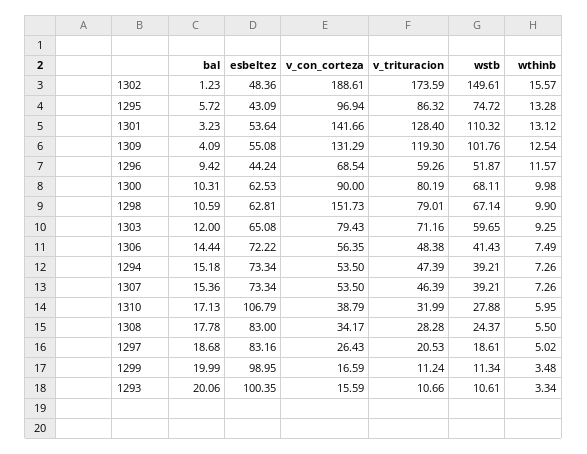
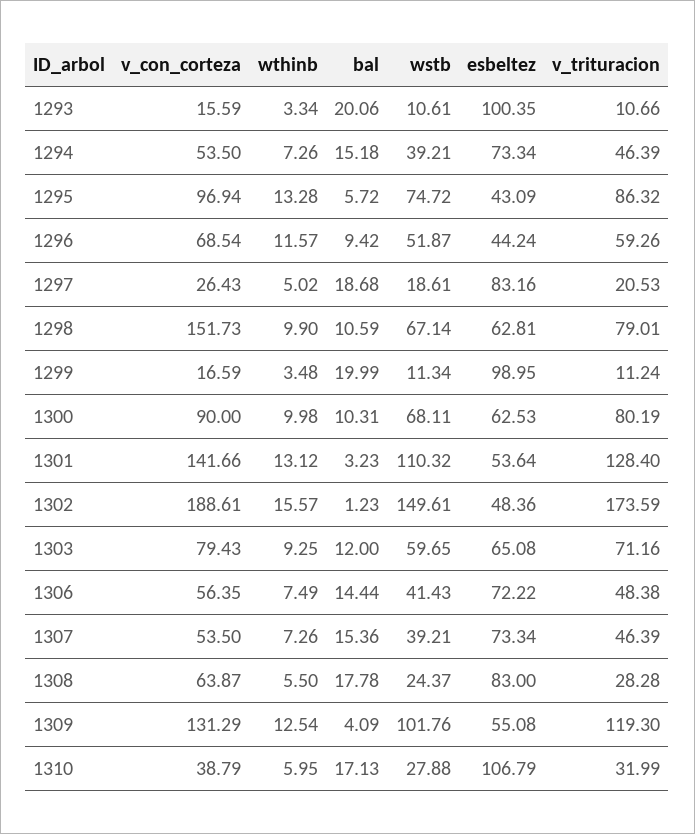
v_trituracion, 1294: 47.39 -> 46.39
v_con_corteza, 1308: 34.17 -> 63.87

